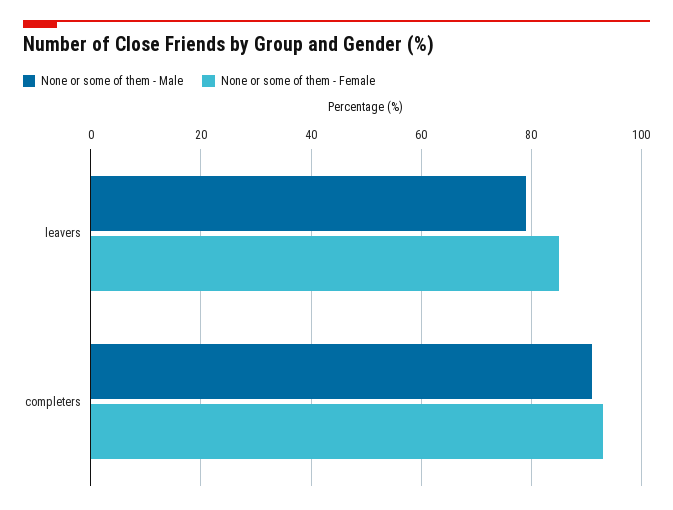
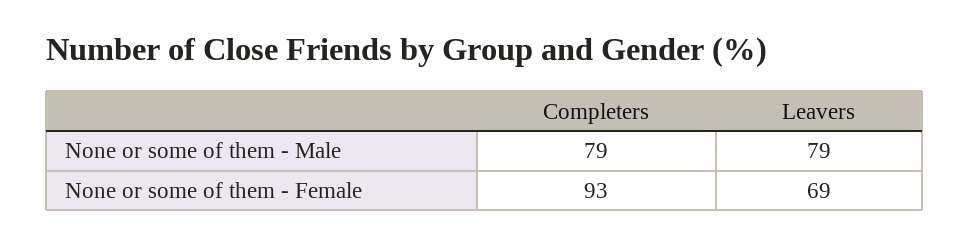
None or some of them - Female, leavers: 85 -> 69
None or some of them - Male, completers: 90 -> 79

